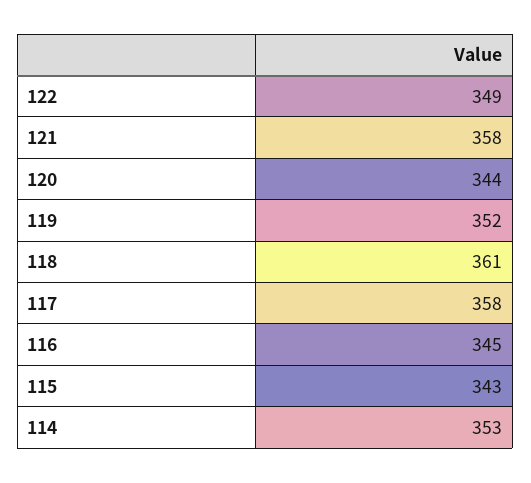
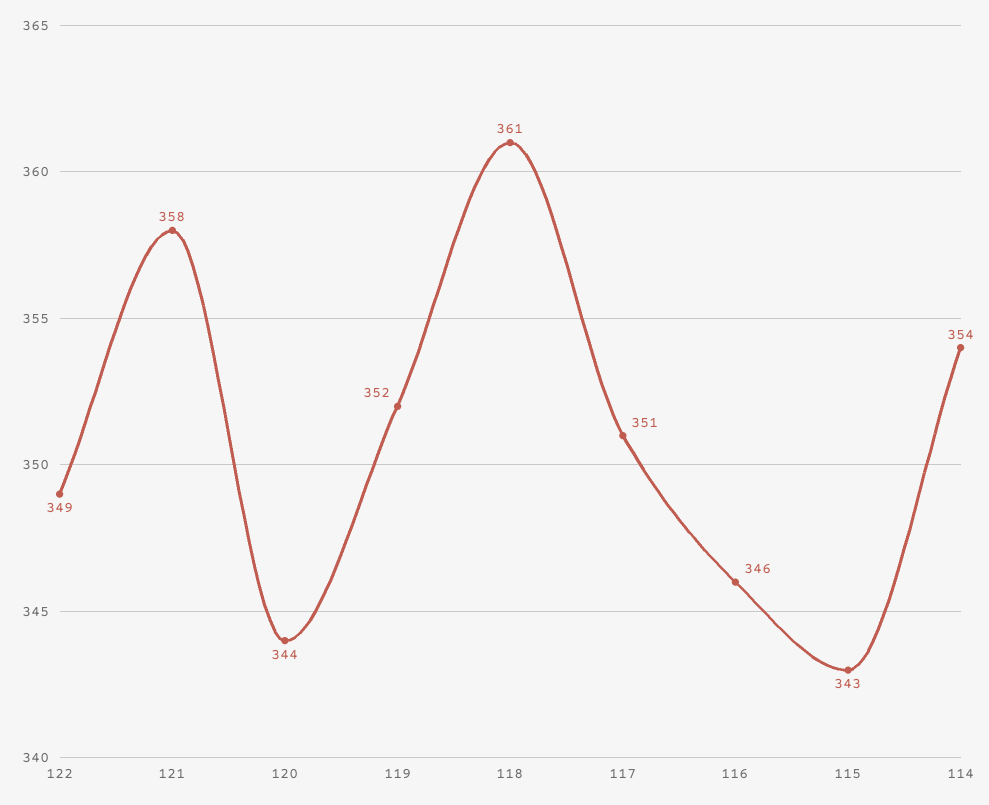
117: 358 -> 351
116: 345 -> 346
114: 353 -> 354

